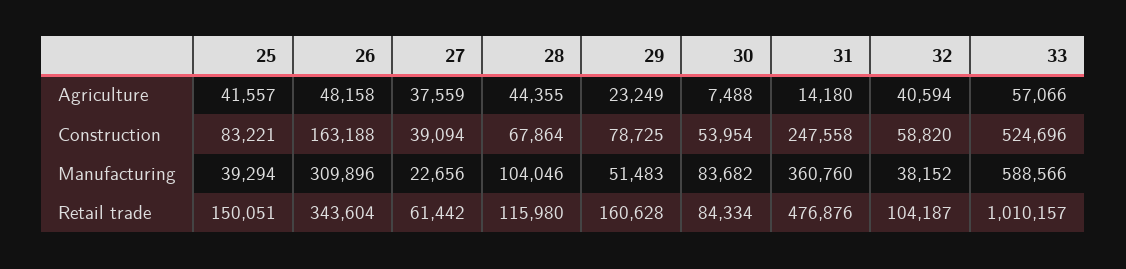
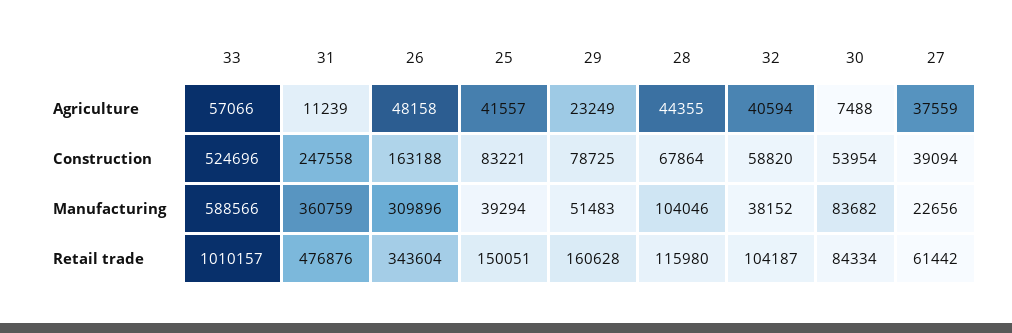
31, Agriculture: 14180 -> 11239
31, Manufacturing: 360760 -> 360759

